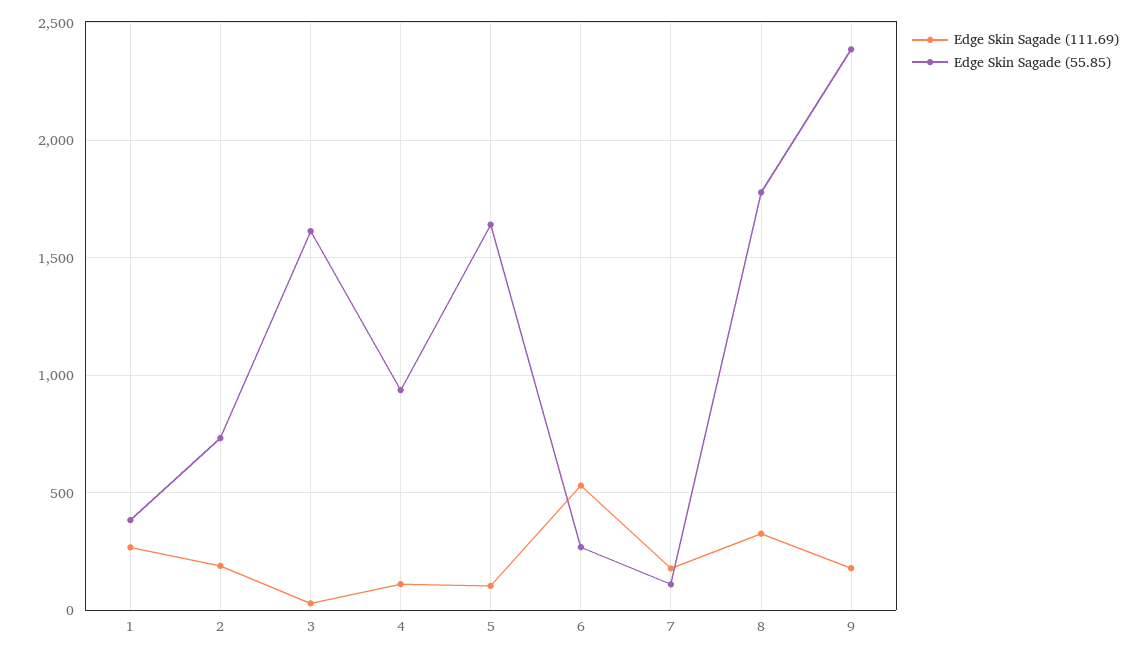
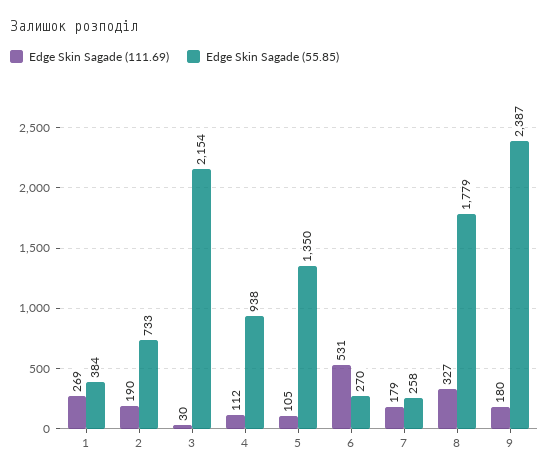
Edge Skin Sagade (55.85), 3: 1600 -> 2154
Edge Skin Sagade (55.85), 5: 1650 -> 1350
Edge Skin Sagade (55.85), 7: 100 -> 258

